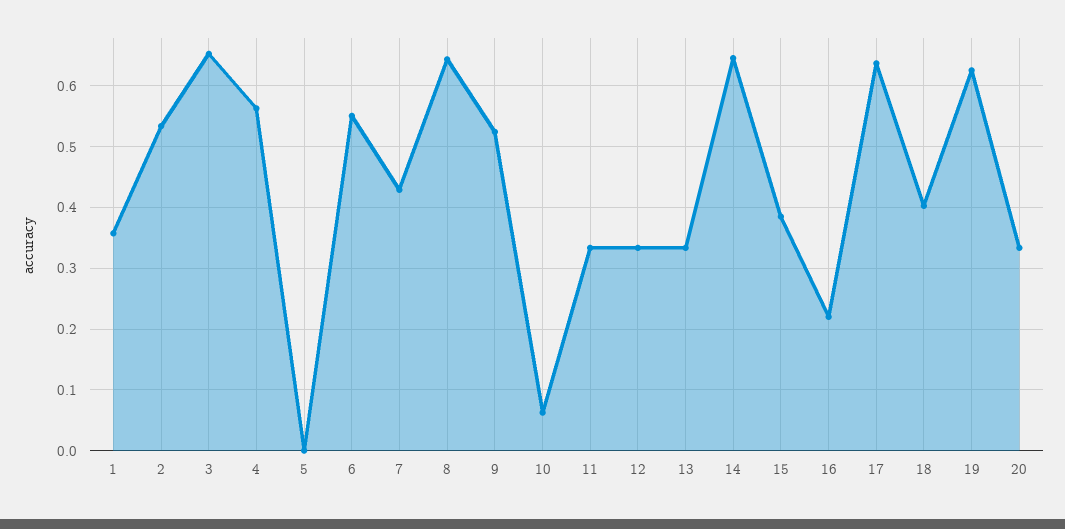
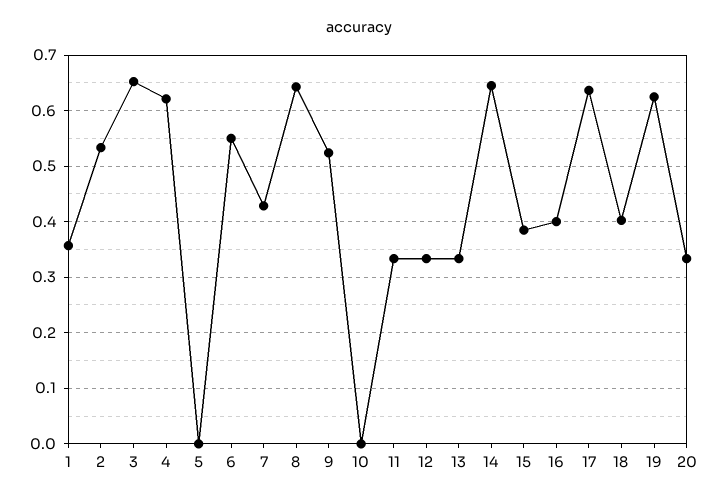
4: 0.56 -> 0.62
10: 0.06 -> 0
16: 0.22 -> 0.4

